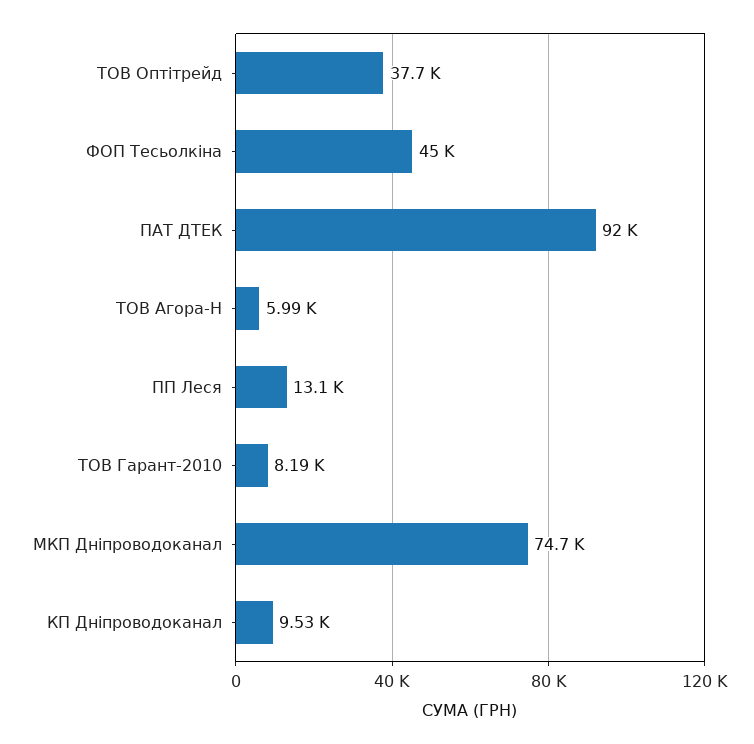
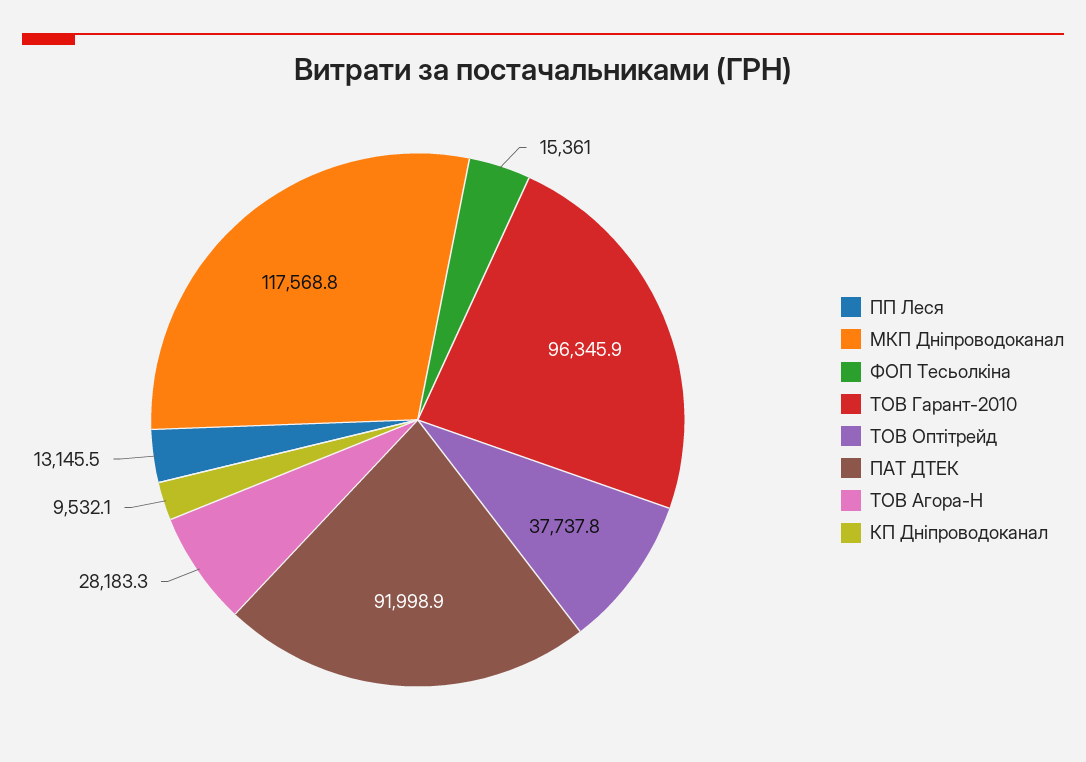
ФОП Тесьолкіна: 45000 -> 15361
ТОВ Агора-Н: 5990 -> 28183.3
ТОВ Гарант-2010: 8190 -> 96345.9
МКП Дніпроводоканал: 74700 -> 117568.8

